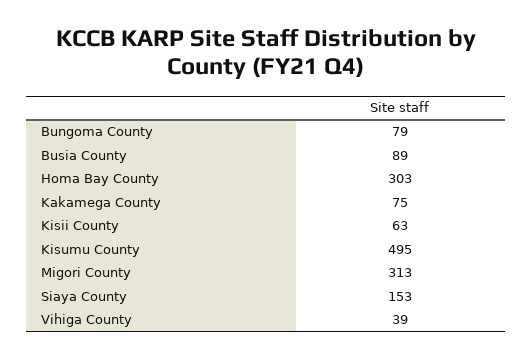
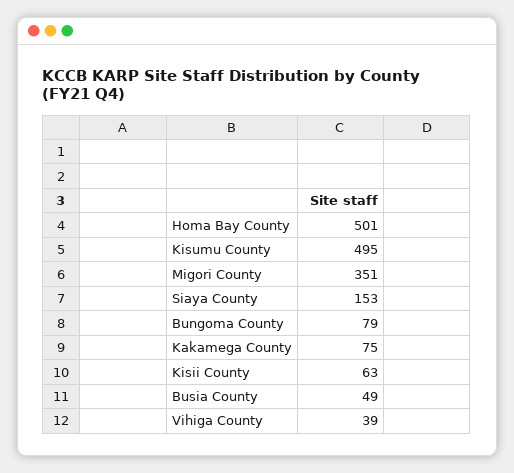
Busia County: 89 -> 49
Homa Bay County: 303 -> 501
Migori County: 313 -> 351

